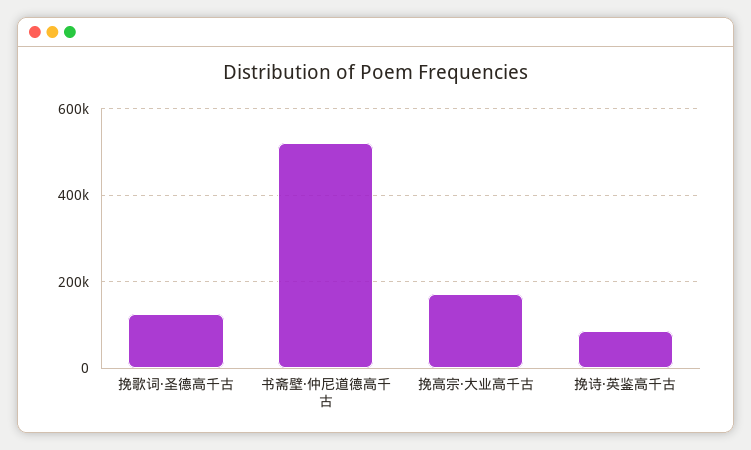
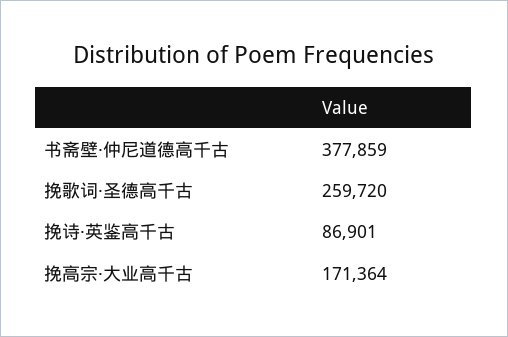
挽歌词·圣德高千古: 120000 -> 259720
书斋壁·仲尼道德高千古: 520000 -> 377859

